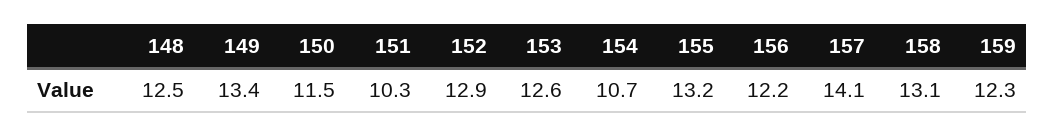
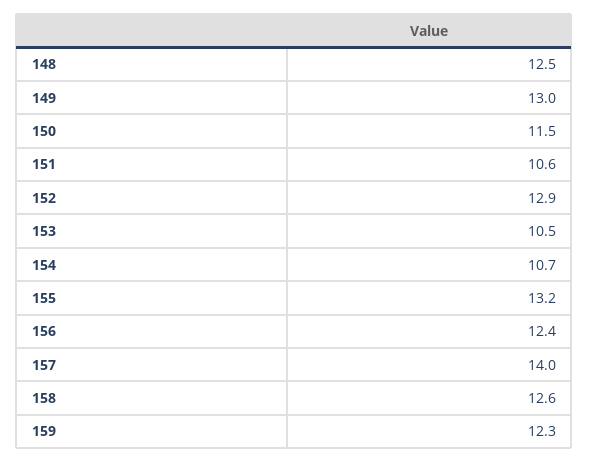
149: 13.4 -> 13
151: 10.3 -> 10.6
153: 12.6 -> 10.5
156: 12.2 -> 12.4
157: 14.1 -> 14
158: 13.1 -> 12.6

